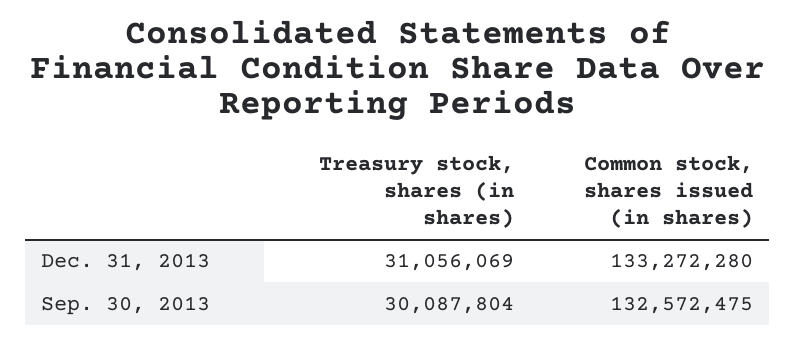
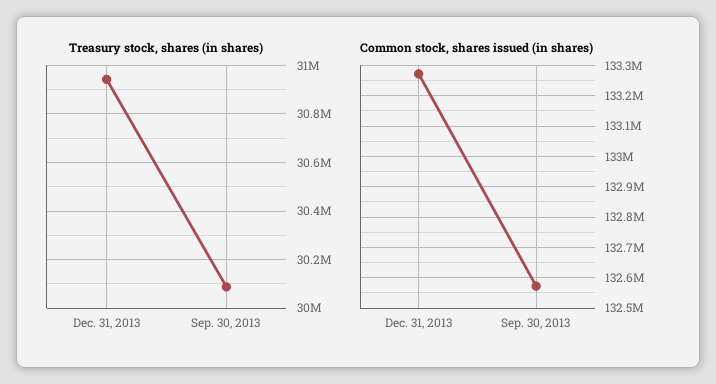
Treasury stock, shares (in shares), Dec. 31, 2013: 31056069 -> 30950000

